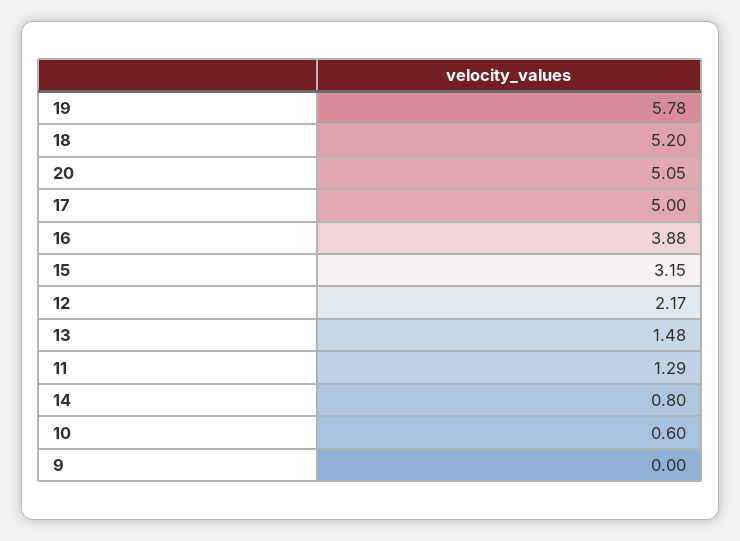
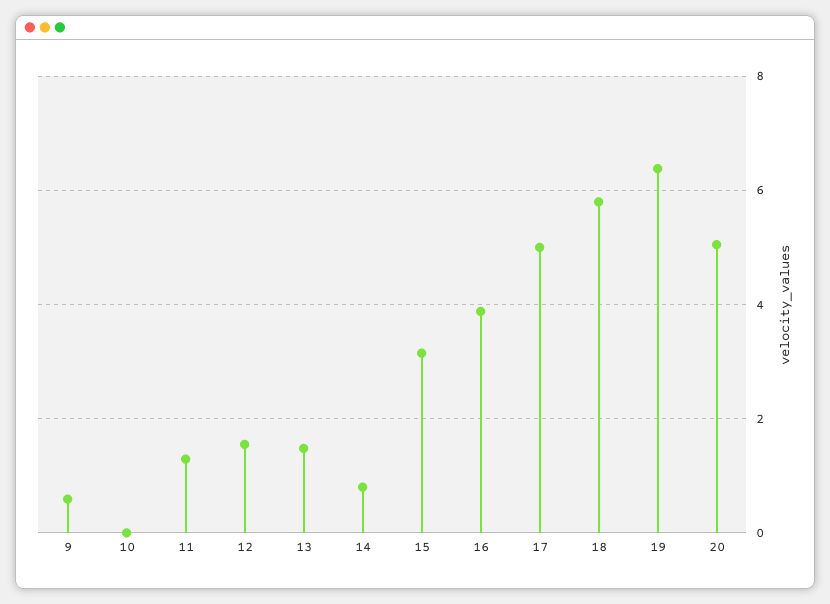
19: 5.78 -> 6.4
18: 5.2 -> 5.8
12: 2.17 -> 1.6
10: 0.6 -> 0
9: 0 -> 0.6

